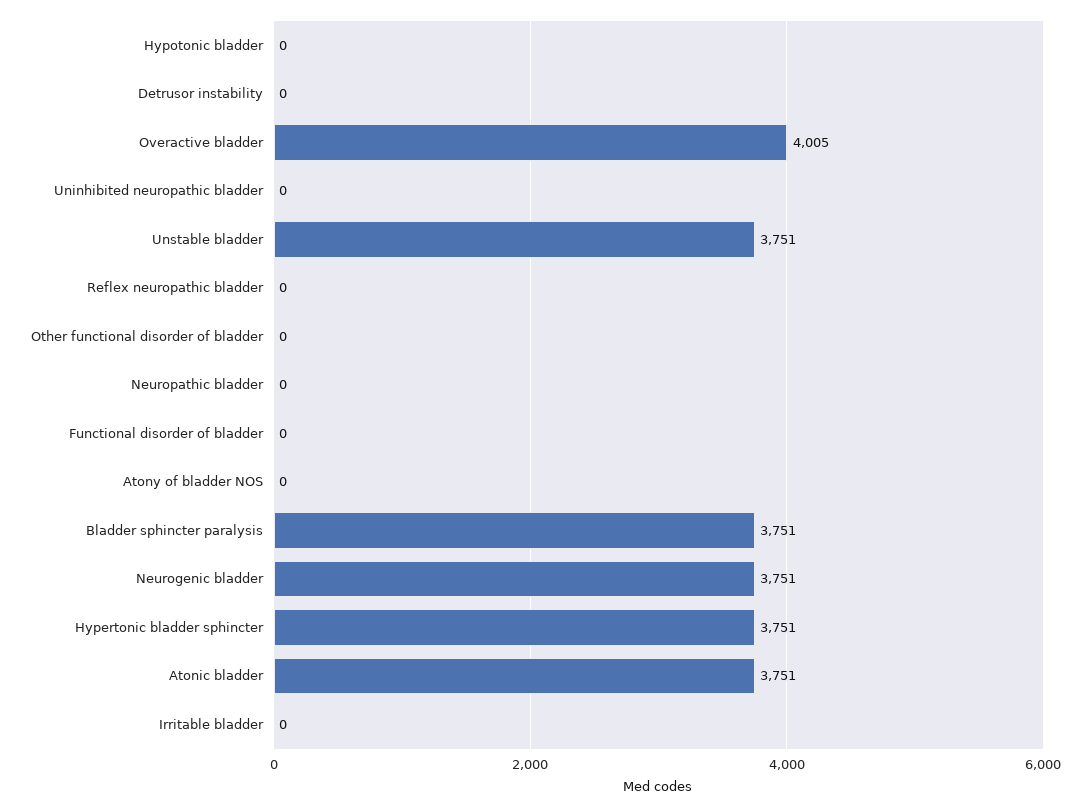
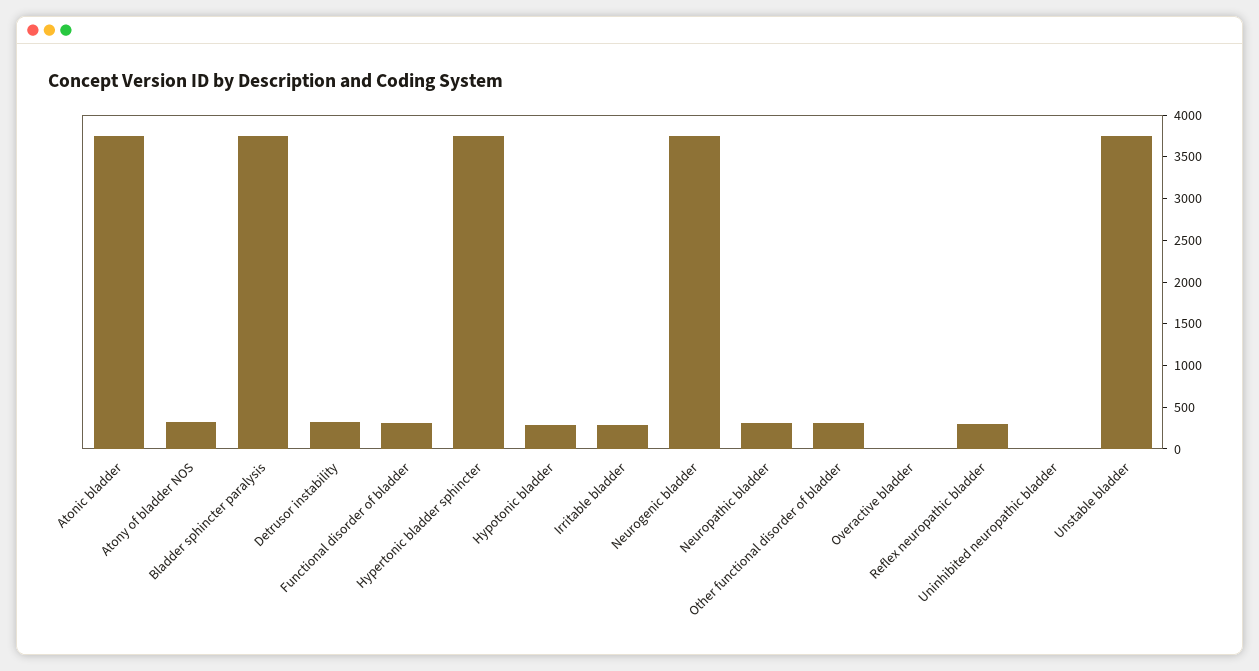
Hypotonic bladder: 0 -> 300
Detrusor instability: 0 -> 300
Overactive bladder: 4005 -> 0
Reflex neuropathic bladder: 0 -> 300
Other functional disorder of bladder: 0 -> 300
Neuropathic bladder: 0 -> 300
Functional disorder of bladder: 0 -> 300
Atony of bladder NOS: 0 -> 300
Irritable bladder: 0 -> 300

